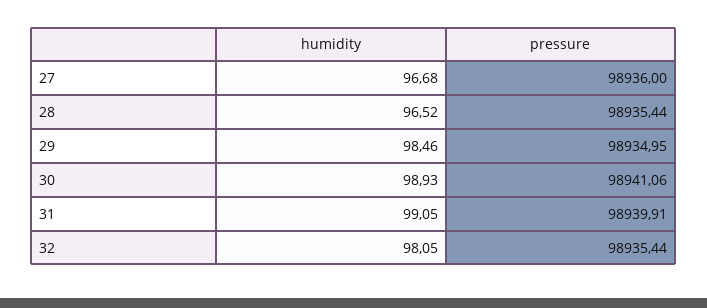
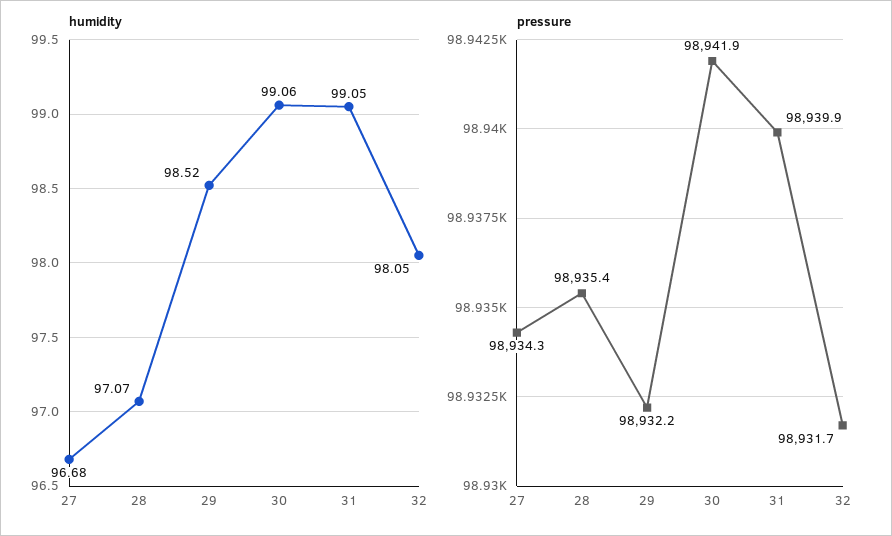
pressure, 27: 98936 -> 98934.3
humidity, 28: 96.52 -> 97.07
humidity, 29: 98.46 -> 98.52
pressure, 29: 98934.95 -> 98932.2
humidity, 30: 98.93 -> 99.06
pressure, 30: 98941.06 -> 98941.9
pressure, 32: 98935.44 -> 98931.7

